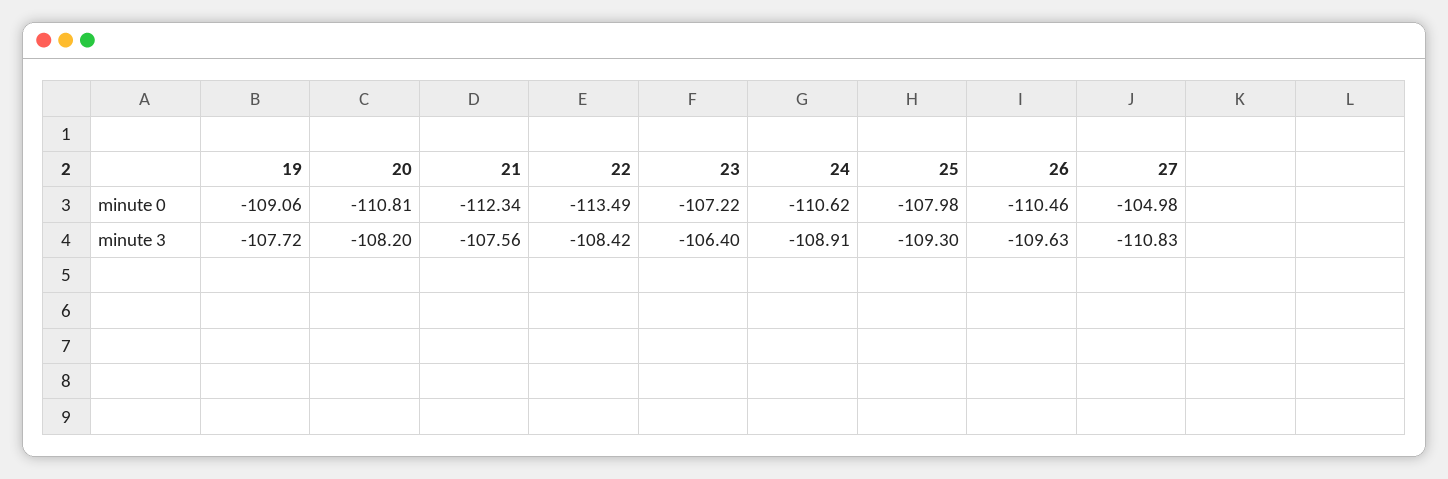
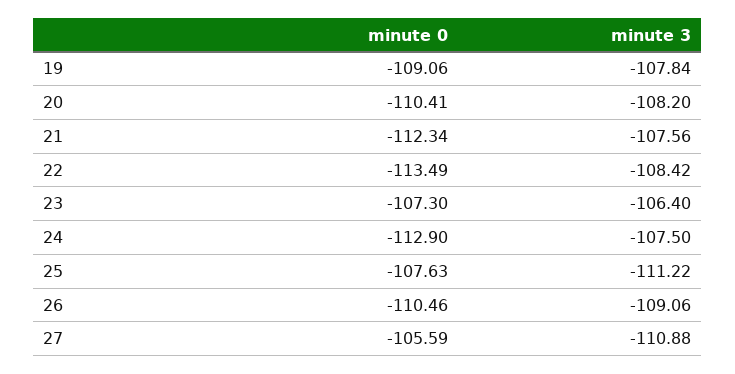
20, minute 0: -110.81 -> -110.41
23, minute 0: -107.22 -> -107.3
24, minute 0: -110.62 -> -112.9
25, minute 0: -107.98 -> -107.63
27, minute 0: -104.98 -> -105.59
19, minute 3: -107.72 -> -107.84
24, minute 3: -108.91 -> -107.5
25, minute 3: -109.3 -> -111.22
26, minute 3: -109.63 -> -109.06
27, minute 3: -110.83 -> -110.88

